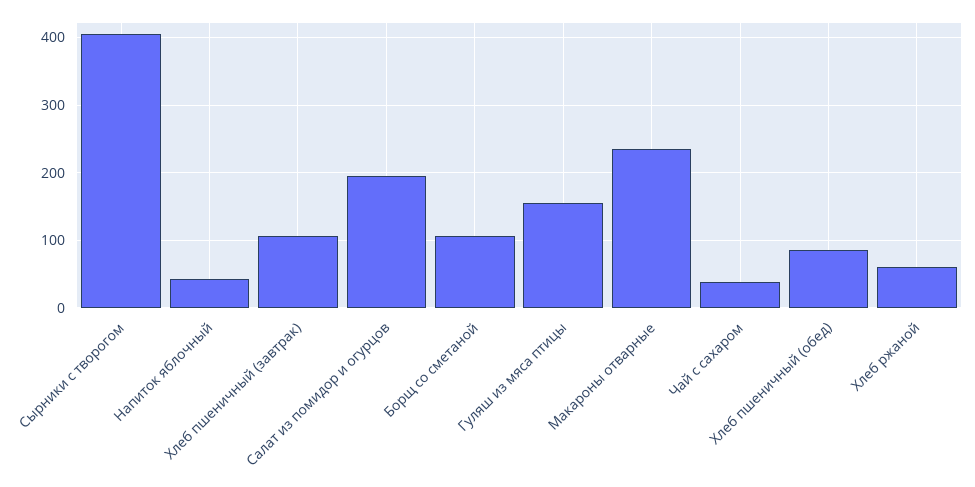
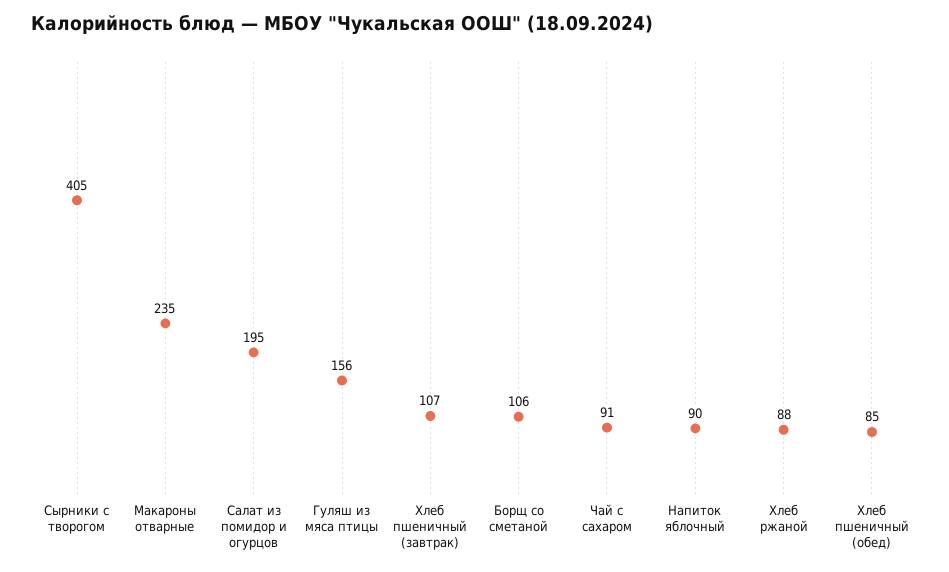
Напиток яблочный: 40 -> 90
Чай с сахаром: 40 -> 91
Хлеб ржаной: 60 -> 88

